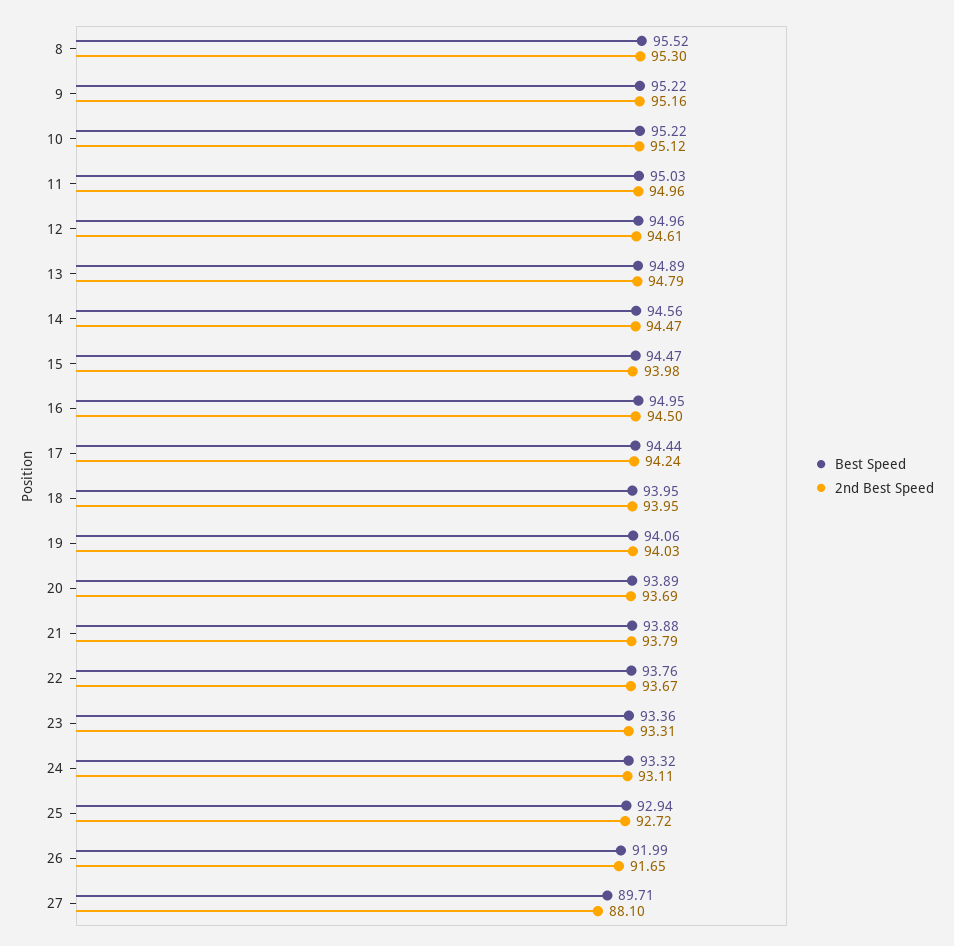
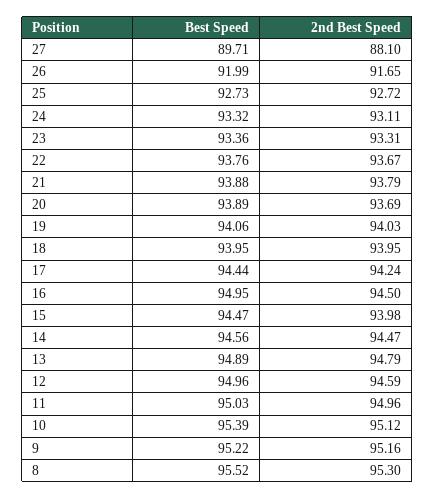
Best Speed, 10: 95.22 -> 95.39
2nd Best Speed, 12: 94.61 -> 94.59
Best Speed, 25: 92.94 -> 92.73

